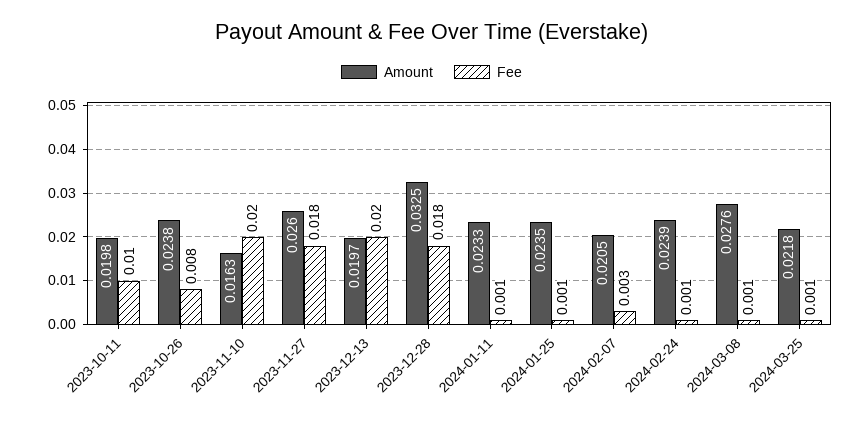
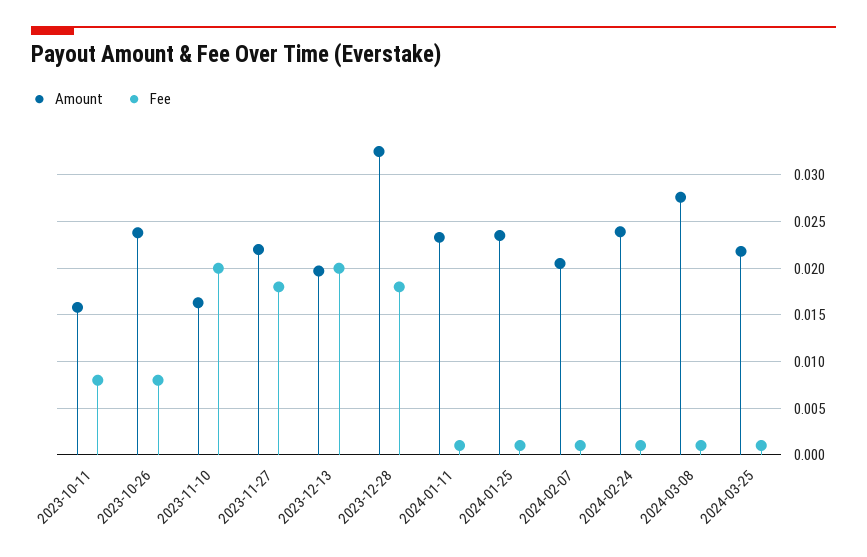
Amount, 2023-10-11: 0.0198 -> 0.016
Fee, 2023-10-11: 0.01 -> 0.008
Amount, 2023-11-27: 0.026 -> 0.022
Fee, 2024-02-07: 0.003 -> 0.001

